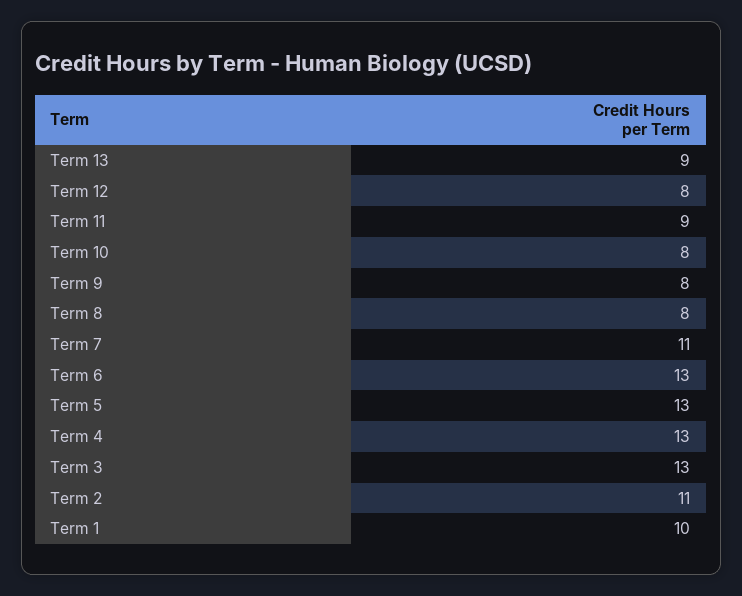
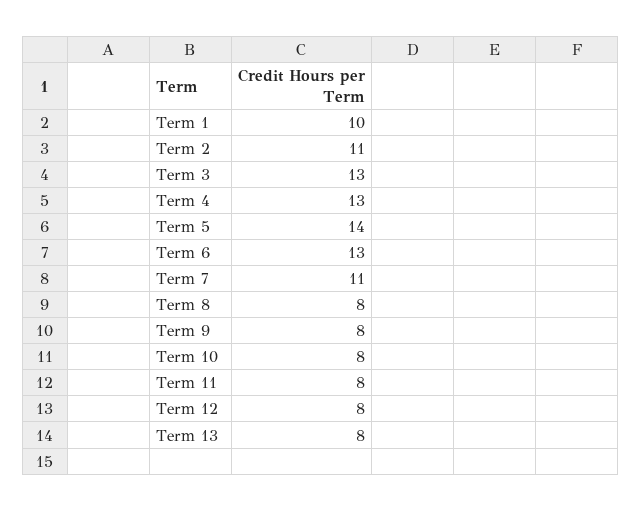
Term 13: 9 -> 8
Term 11: 9 -> 8
Term 5: 13 -> 14

